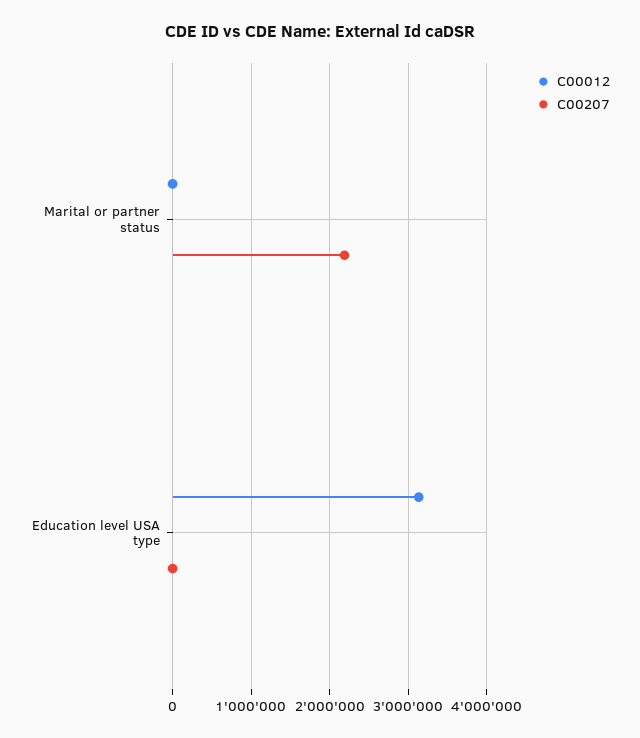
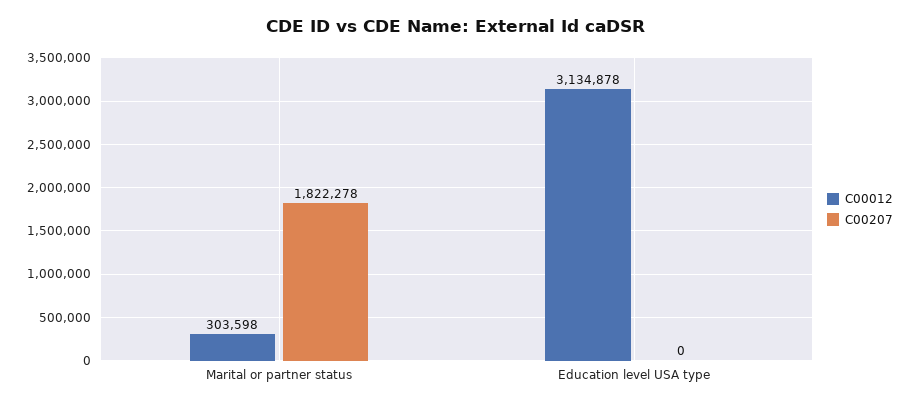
C00012, Marital or partner status: 0 -> 303598
C00207, Marital or partner status: 2200000 -> 1822278

